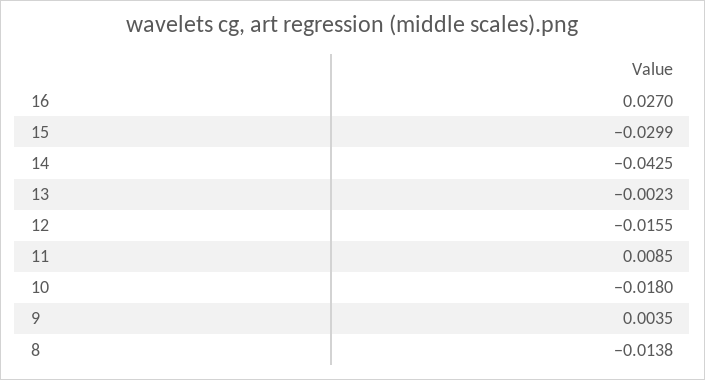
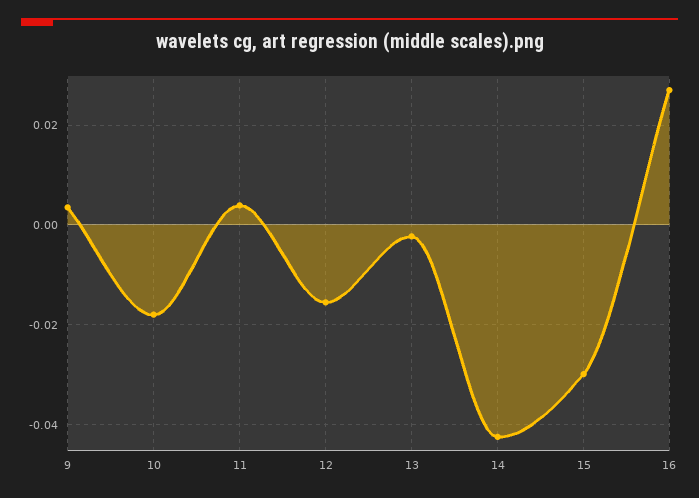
11: 0.0085 -> 0.004
8: -0.0138 -> none

